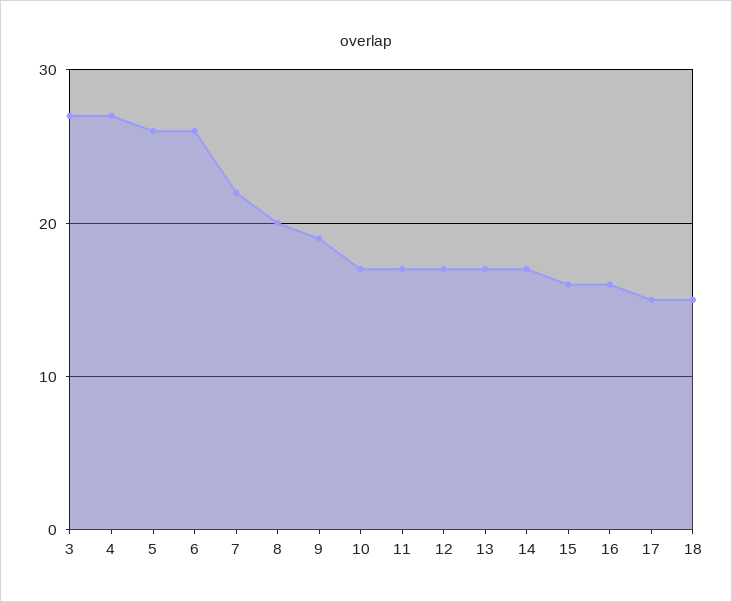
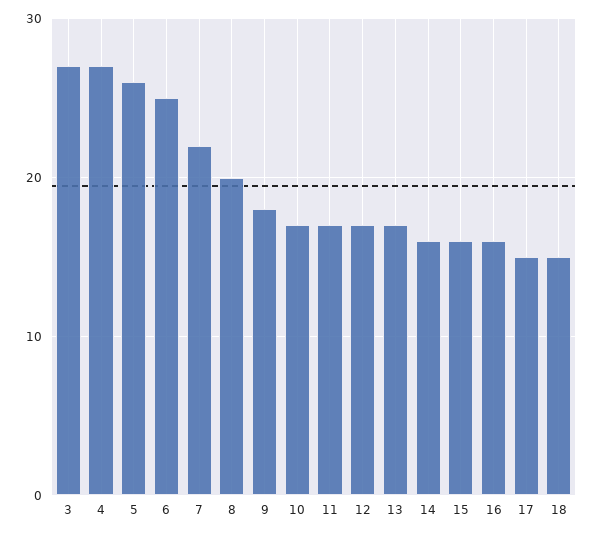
6: 26 -> 25
9: 19 -> 18
14: 17 -> 16

